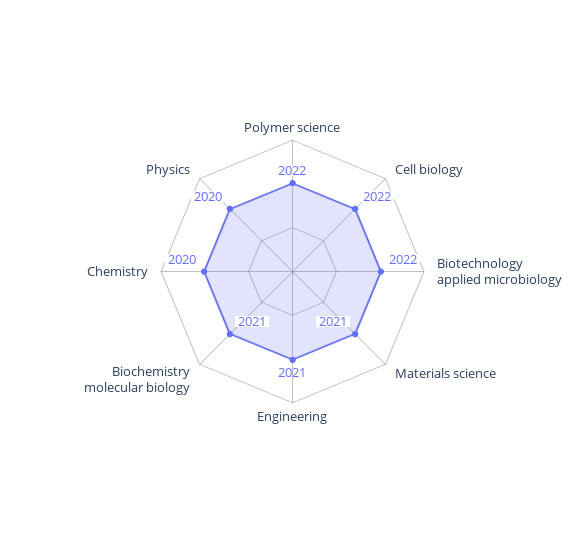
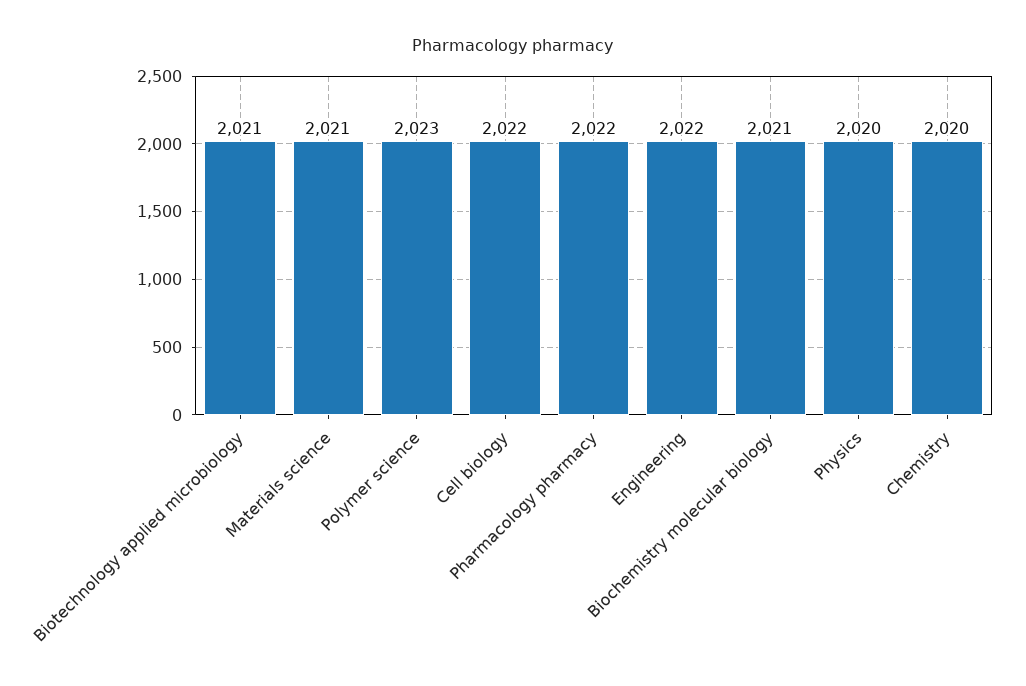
Polymer science: 2022 -> 2023
Biotechnology applied microbiology: 2022 -> 2021
Engineering: 2021 -> 2022
Pharmacology pharmacy: none -> 2022

